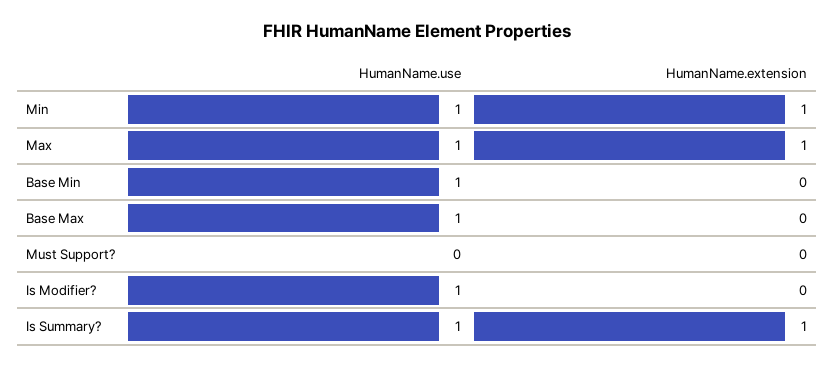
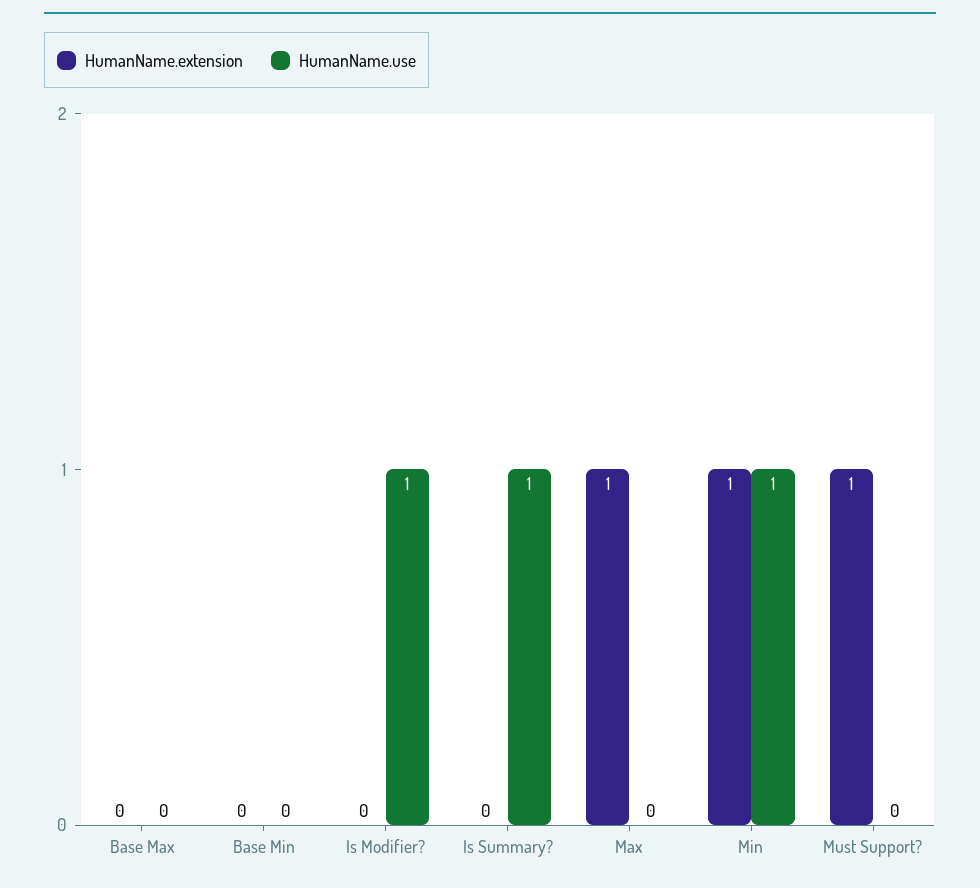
HumanName.use, Max: 1 -> 0
HumanName.use, Base Min: 1 -> 0
HumanName.use, Base Max: 1 -> 0
HumanName.extension, Must Support?: 0 -> 1
HumanName.extension, Is Summary?: 1 -> 0

